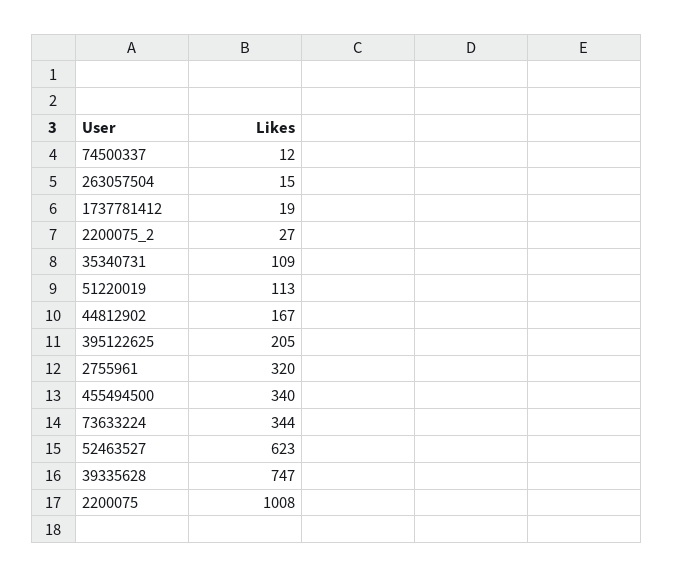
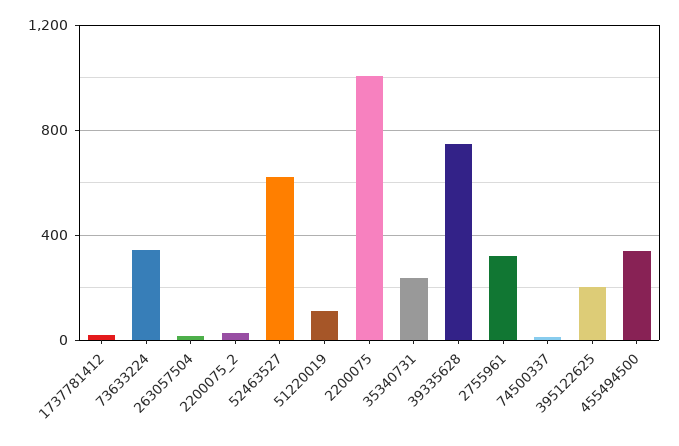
35340731: 109 -> 250
44812902: 167 -> none

